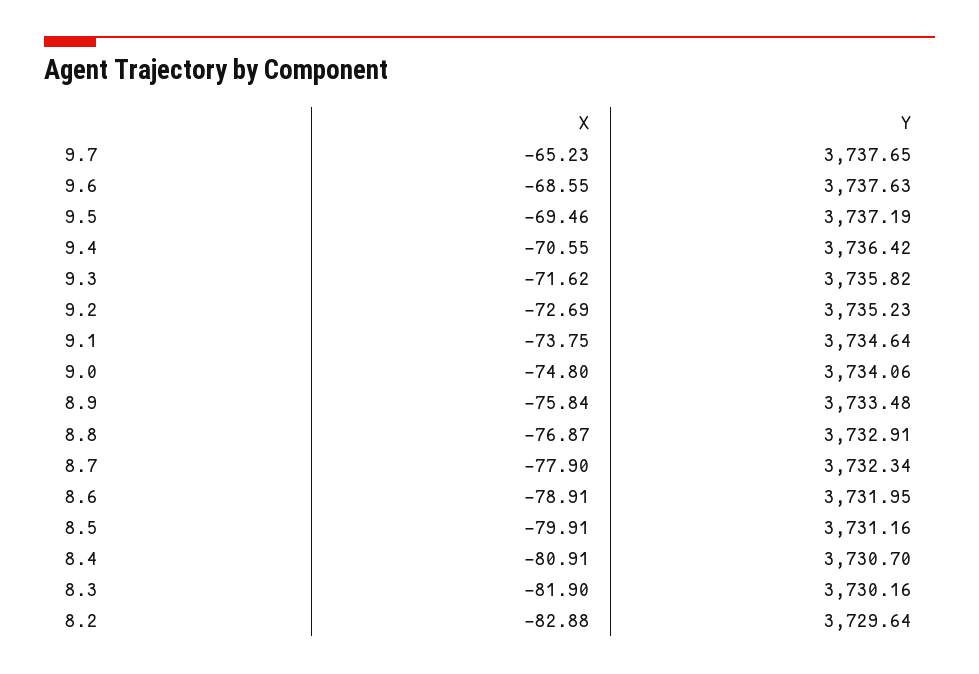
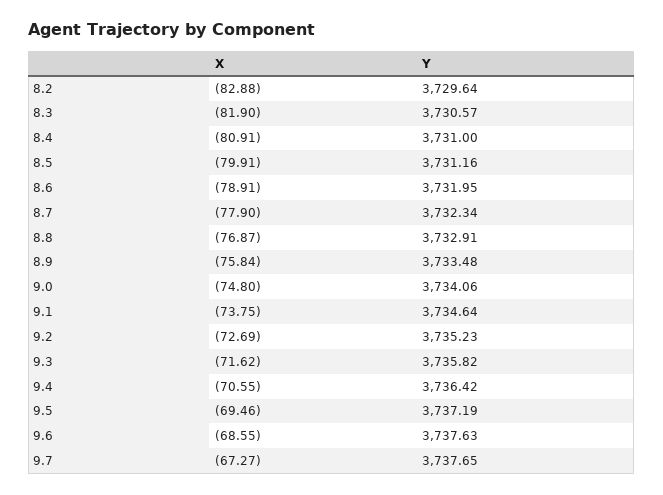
X, 9.7: -65.23 -> -67.27
Y, 8.4: 3730.7 -> 3731
Y, 8.3: 3730.16 -> 3730.57

